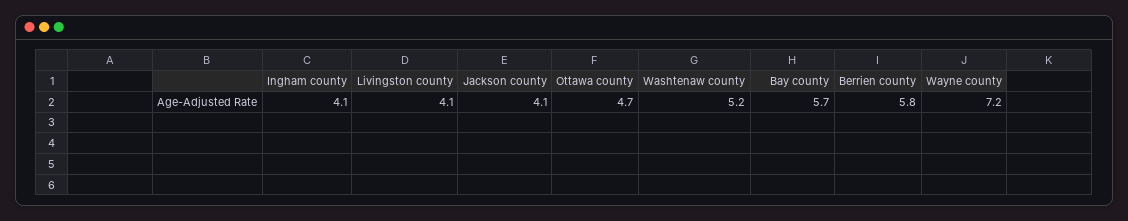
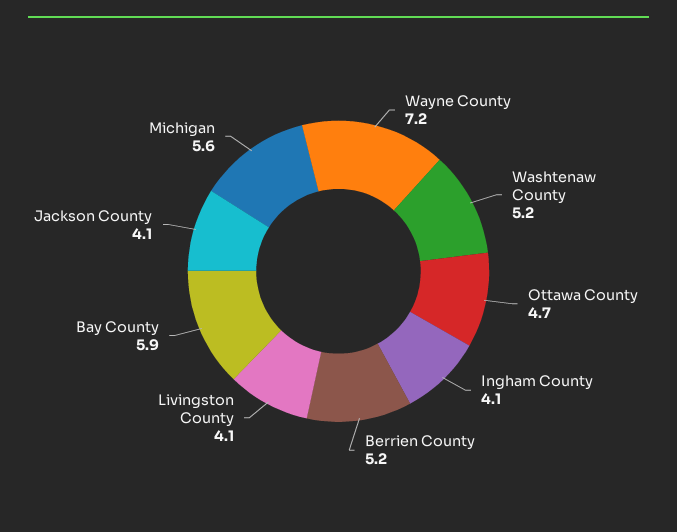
Bay county: 5.7 -> 5.9
Berrien county: 5.8 -> 5.2
Michigan: none -> 5.6

